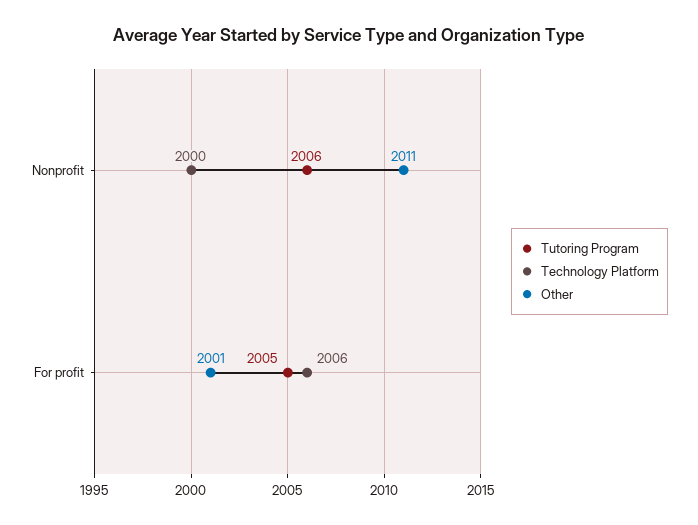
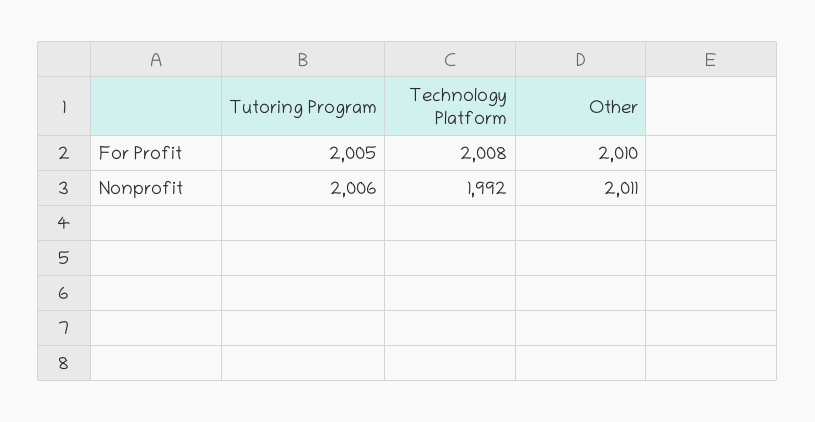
Technology Platform, Nonprofit: 2000 -> 1992
Technology Platform, For profit: 2006 -> 2008
Other, For profit: 2001 -> 2010

